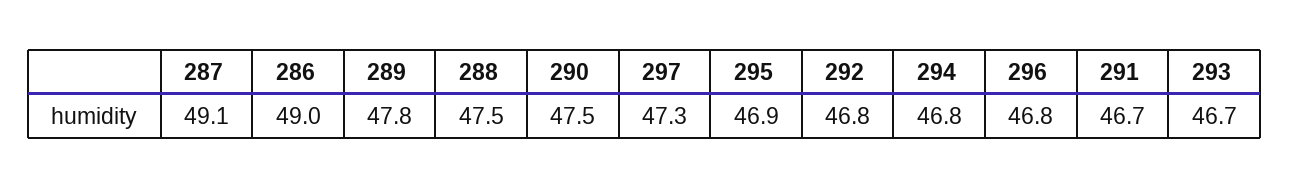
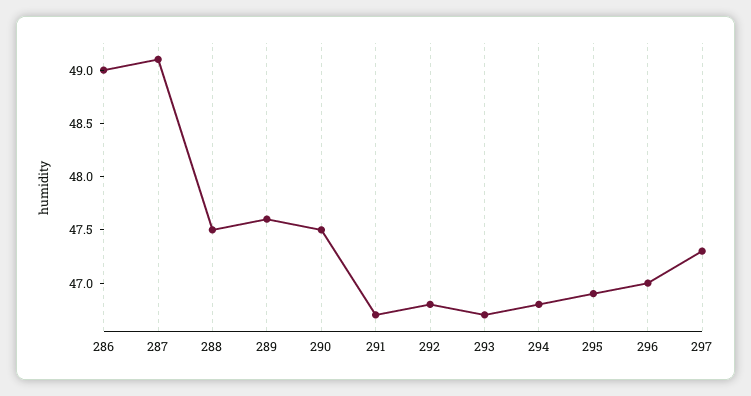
289: 47.8 -> 47.6
296: 46.8 -> 47

